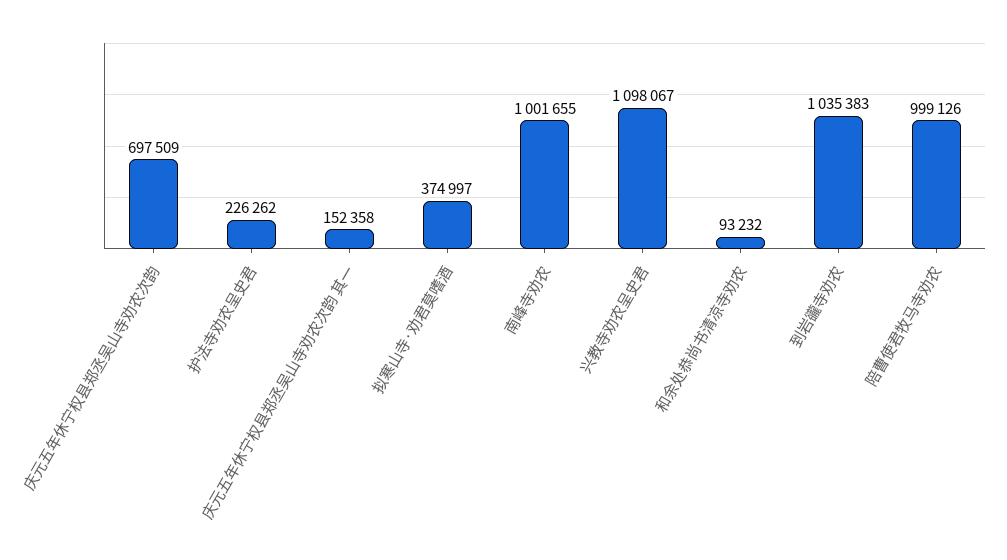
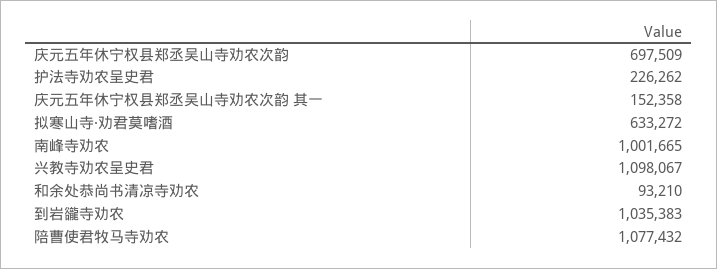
拟寒山寺·劝君莫嗜酒: 374997 -> 633272
南峰寺劝农: 1001655 -> 1001665
和余处恭尚书清凉寺劝农: 93232 -> 93210
陪曹使君牧马寺劝农: 999126 -> 1077432

